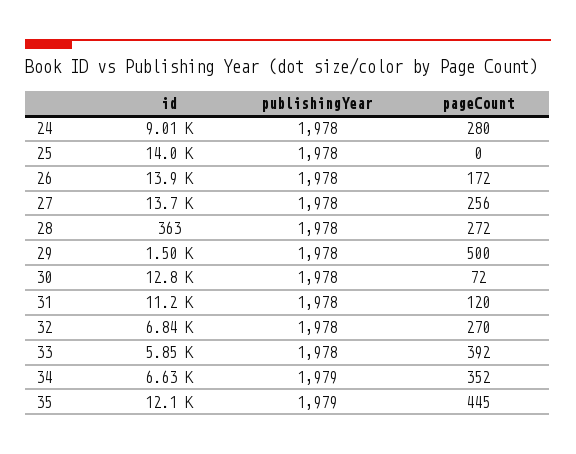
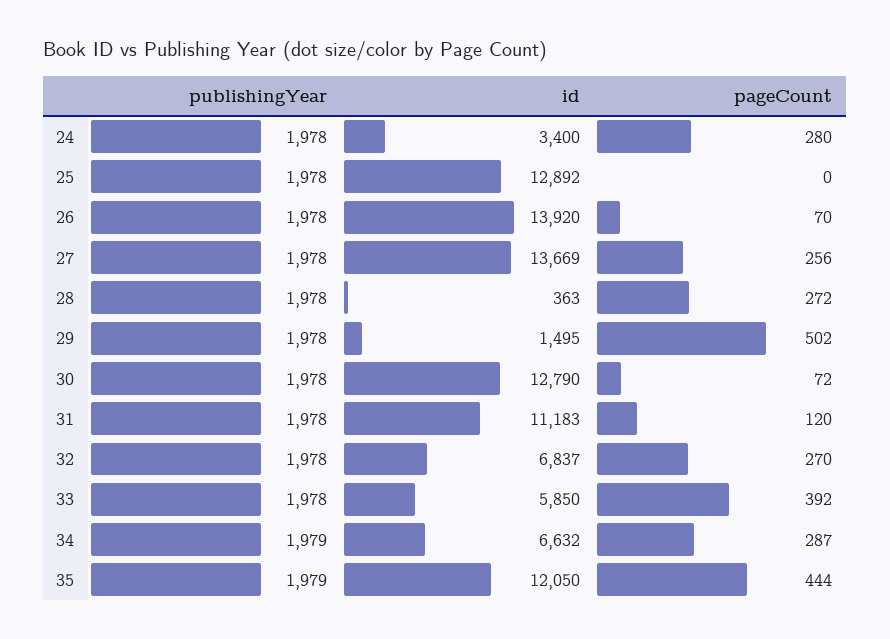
id, 24: 9010 -> 3400
id, 25: 14000 -> 12892
pageCount, 26: 172 -> 70
pageCount, 29: 500 -> 502
pageCount, 34: 352 -> 287
pageCount, 35: 445 -> 444

